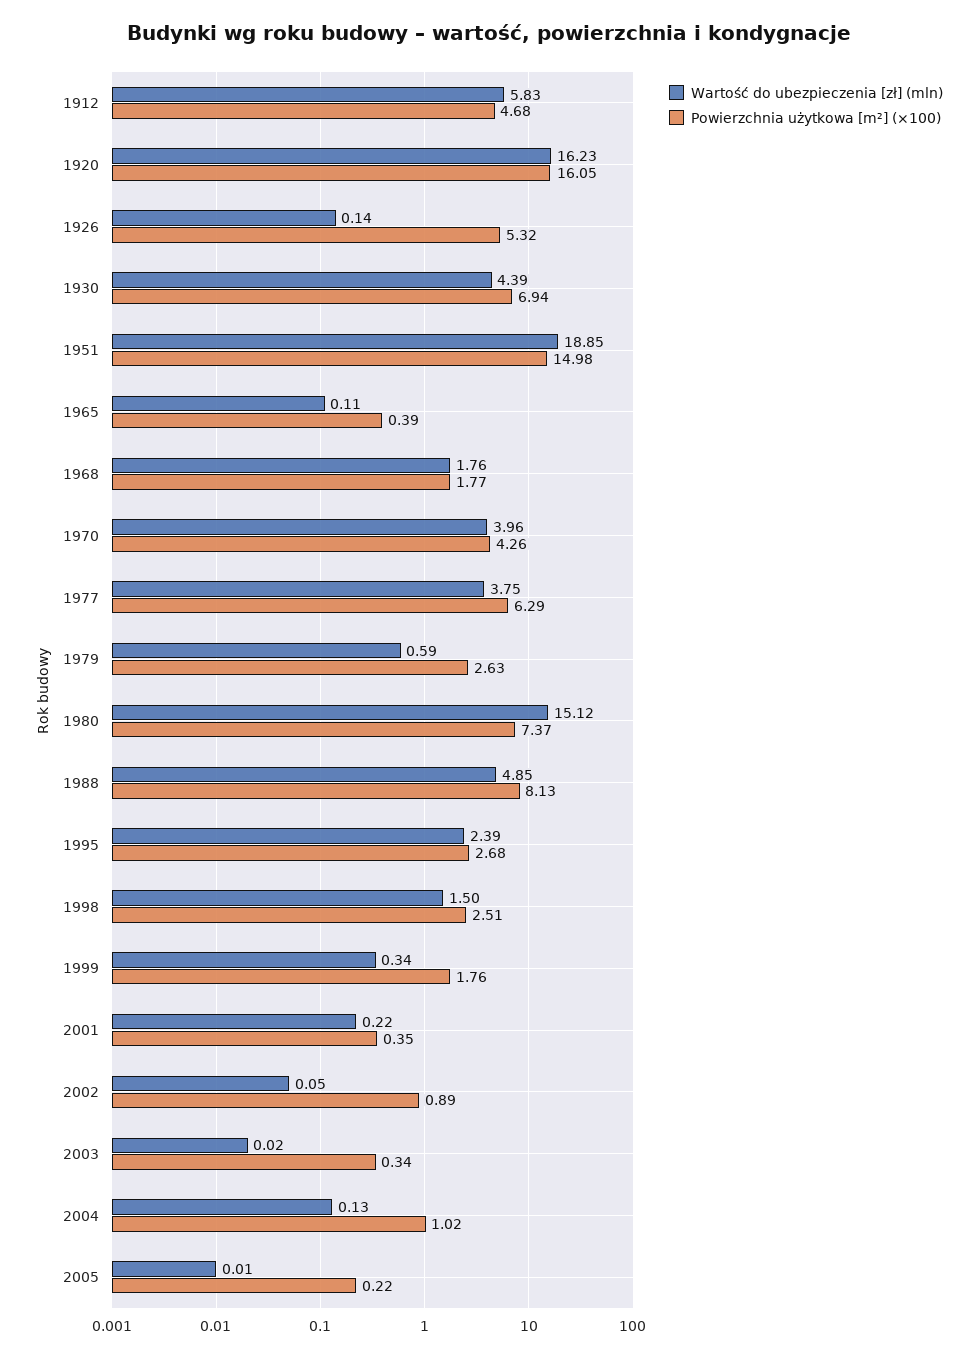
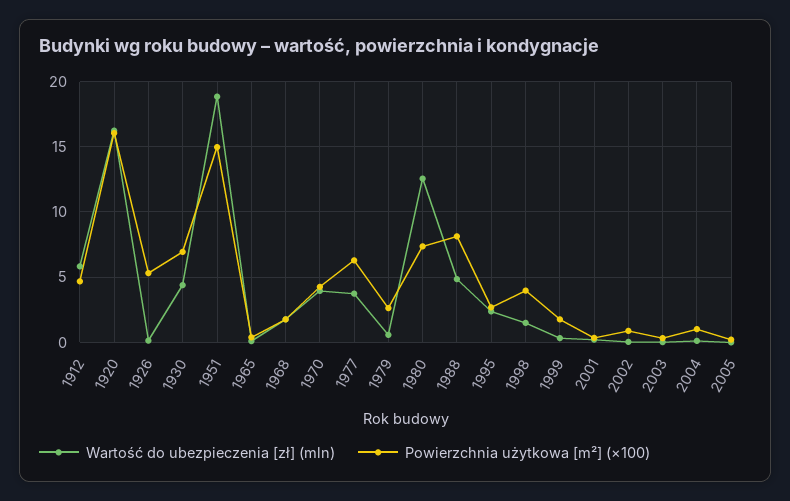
Wartość do ubezpieczenia [zł] (mln), 1980: 15.12 -> 12.5
Powierzchnia użytkowa [m²] (×100), 1998: 2.51 -> 4

